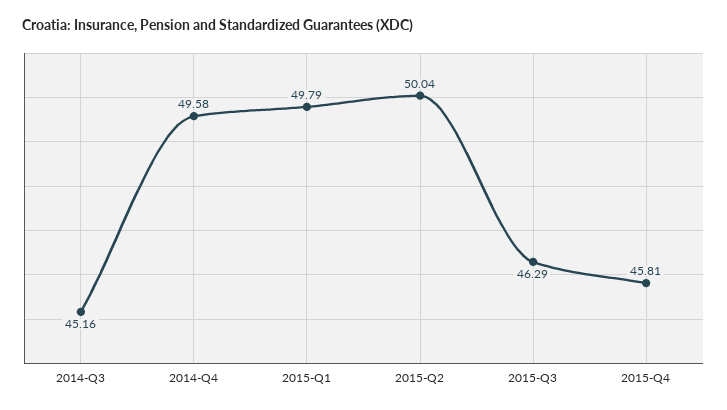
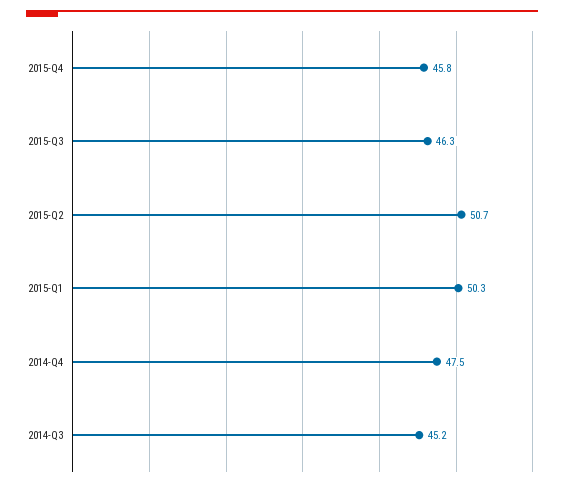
2014-Q4: 49.58 -> 47.5
2015-Q1: 49.79 -> 50.3
2015-Q2: 50.04 -> 50.7

